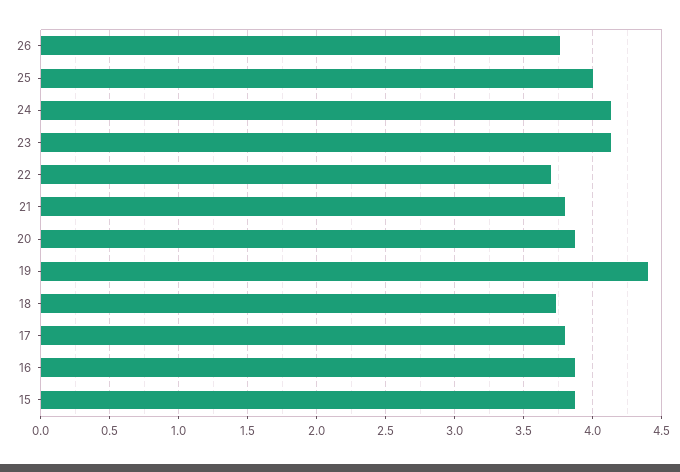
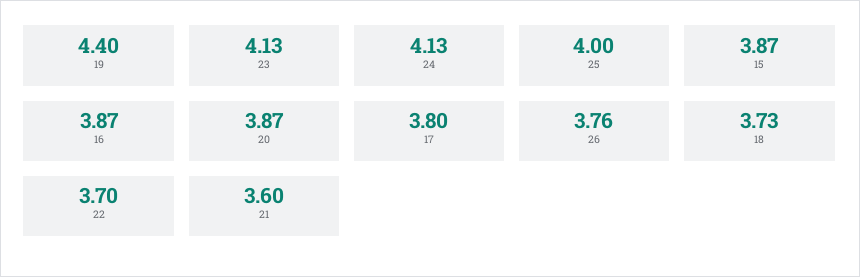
21: 3.8 -> 3.6

